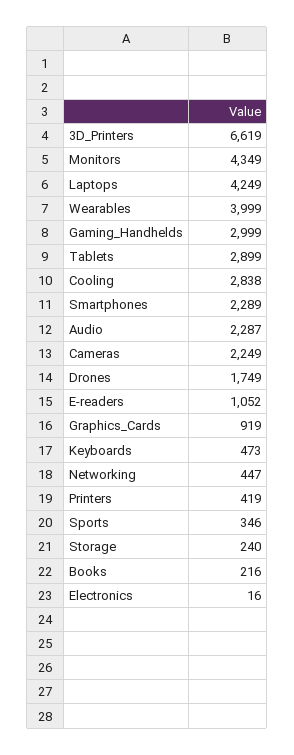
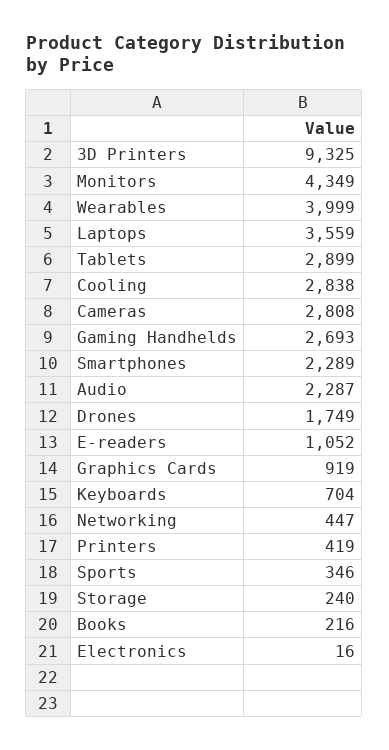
3D_Printers: 6619 -> 9325
Laptops: 4249 -> 3559
Gaming_Handhelds: 2999 -> 2693
Cameras: 2249 -> 2808
Keyboards: 473 -> 704

